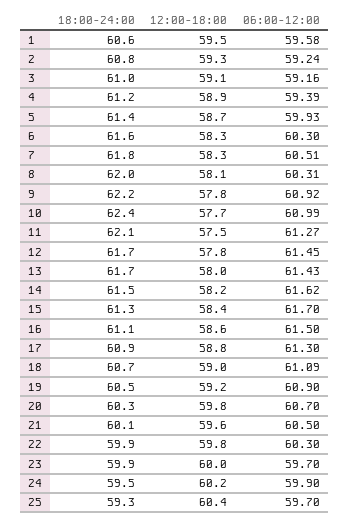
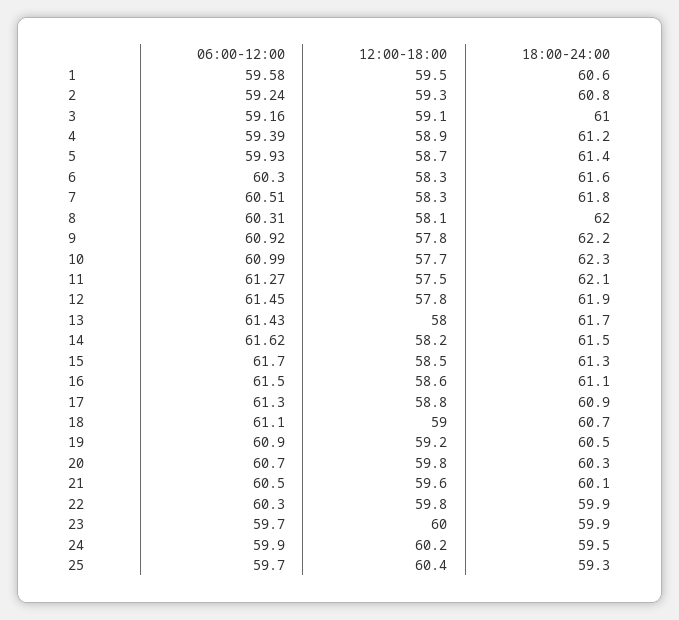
18:00-24:00, 10: 62.4 -> 62.3
18:00-24:00, 12: 61.7 -> 61.9
12:00-18:00, 15: 58.4 -> 58.5
06:00-12:00, 18: 61.09 -> 61.1

